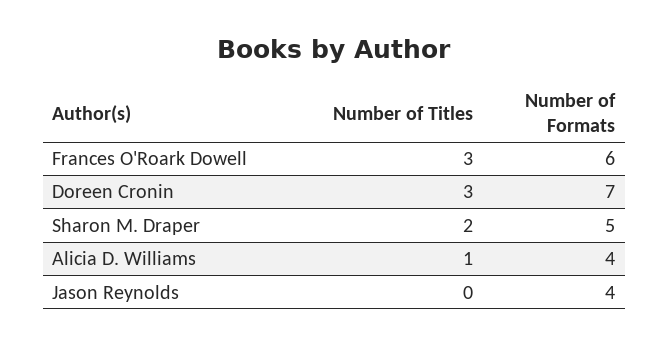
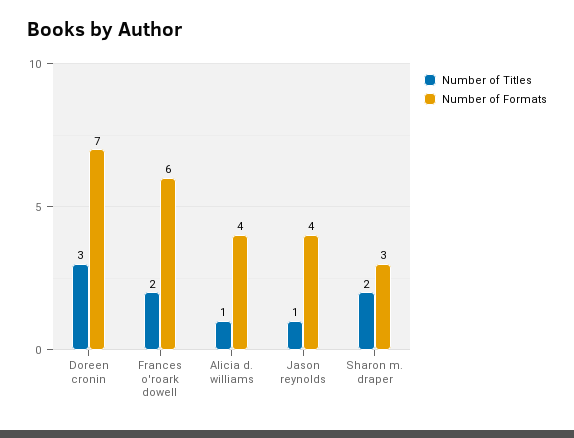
Number of Titles, Frances O'Roark Dowell: 3 -> 2
Number of Formats, Sharon M. Draper: 5 -> 3
Number of Titles, Jason Reynolds: 0 -> 1

